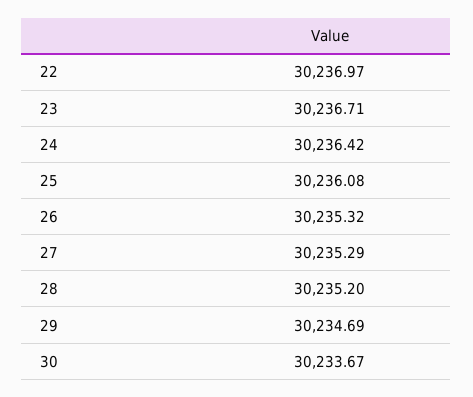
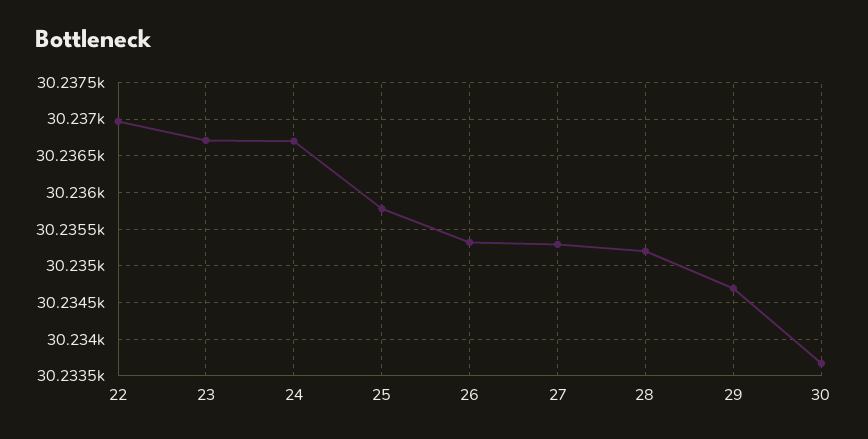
24: 30236.42 -> 30236.7
25: 30236.08 -> 30235.8

